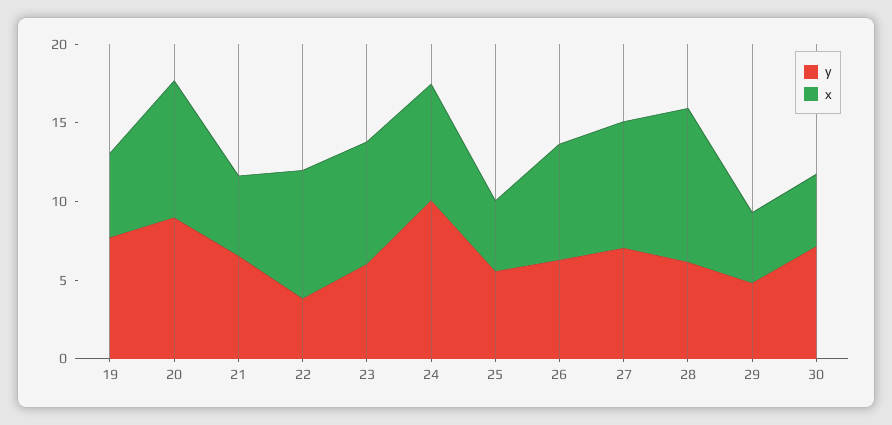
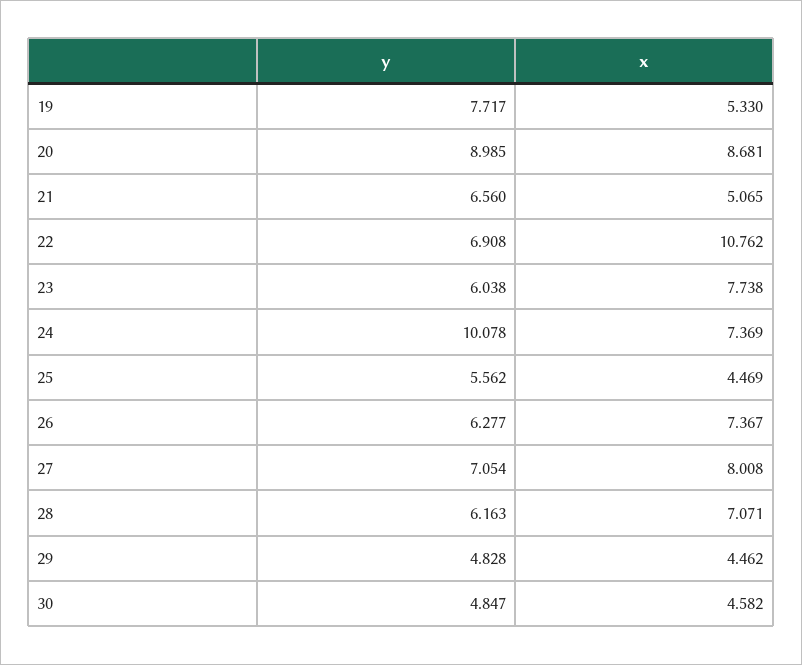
y, 22: 4 -> 6.908
x, 22: 8 -> 10.762
x, 28: 10 -> 7.071
y, 30: 7 -> 4.847

